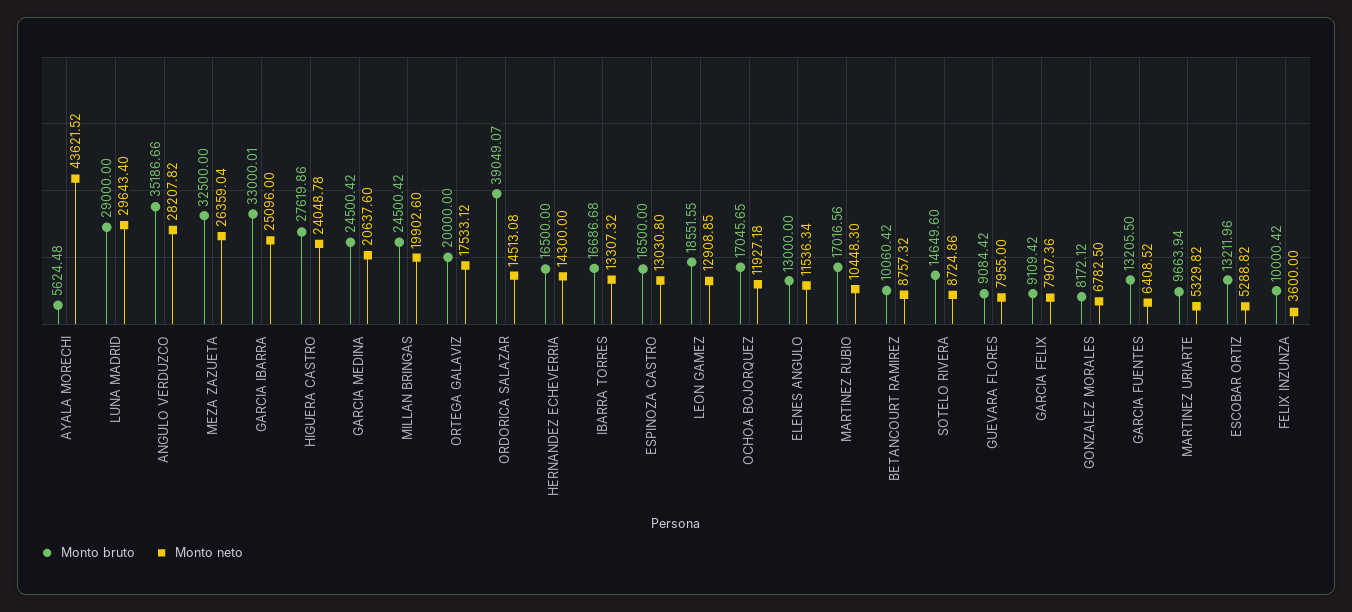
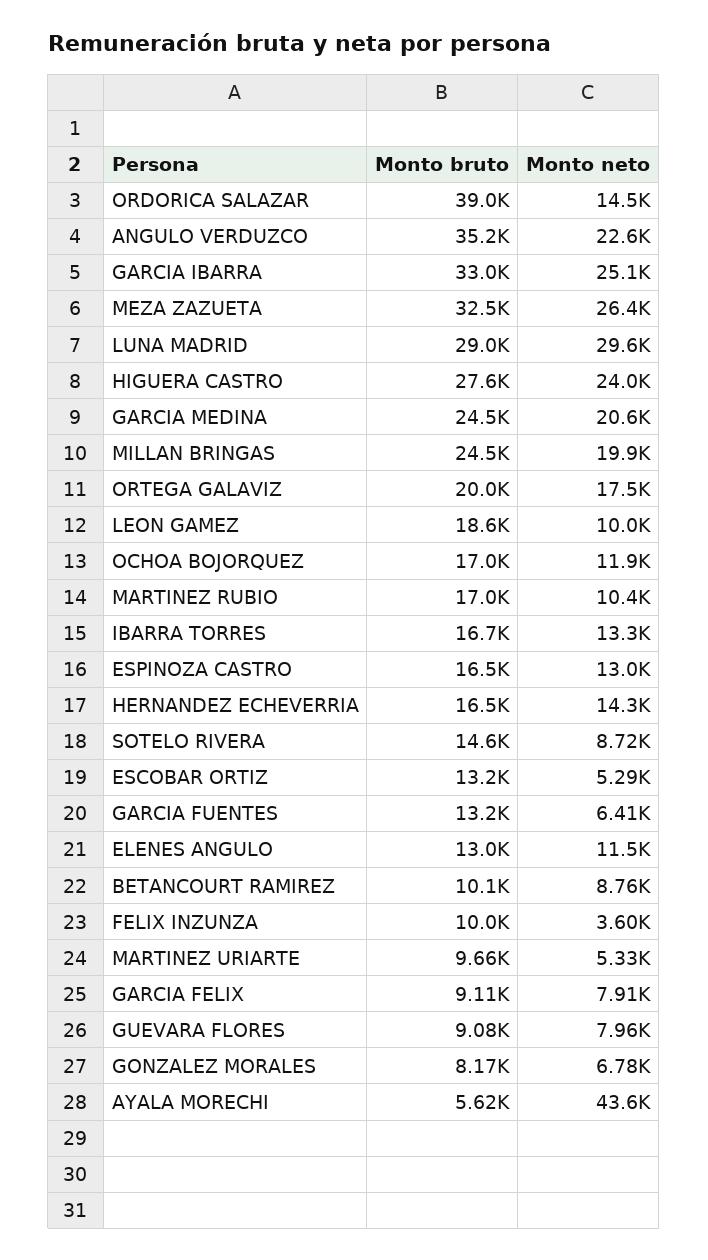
Monto neto, ANGULO VERDUZCO: 28207.82 -> 22600
Monto neto, LEON GAMEZ: 12908.85 -> 10000

